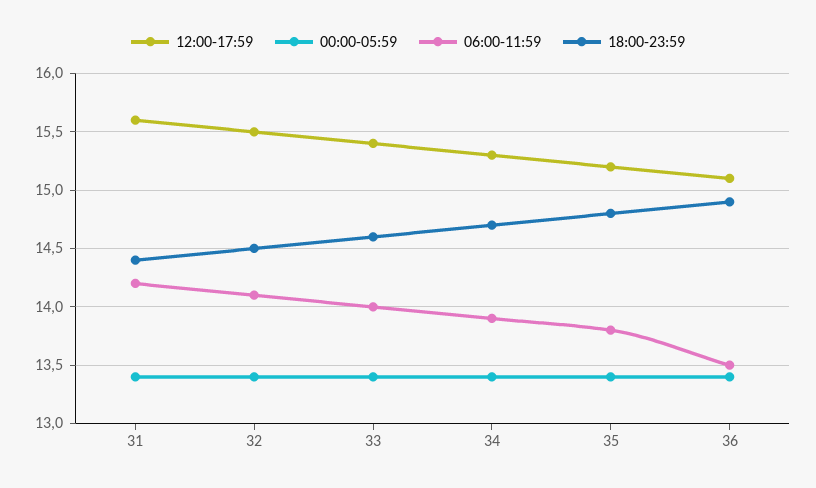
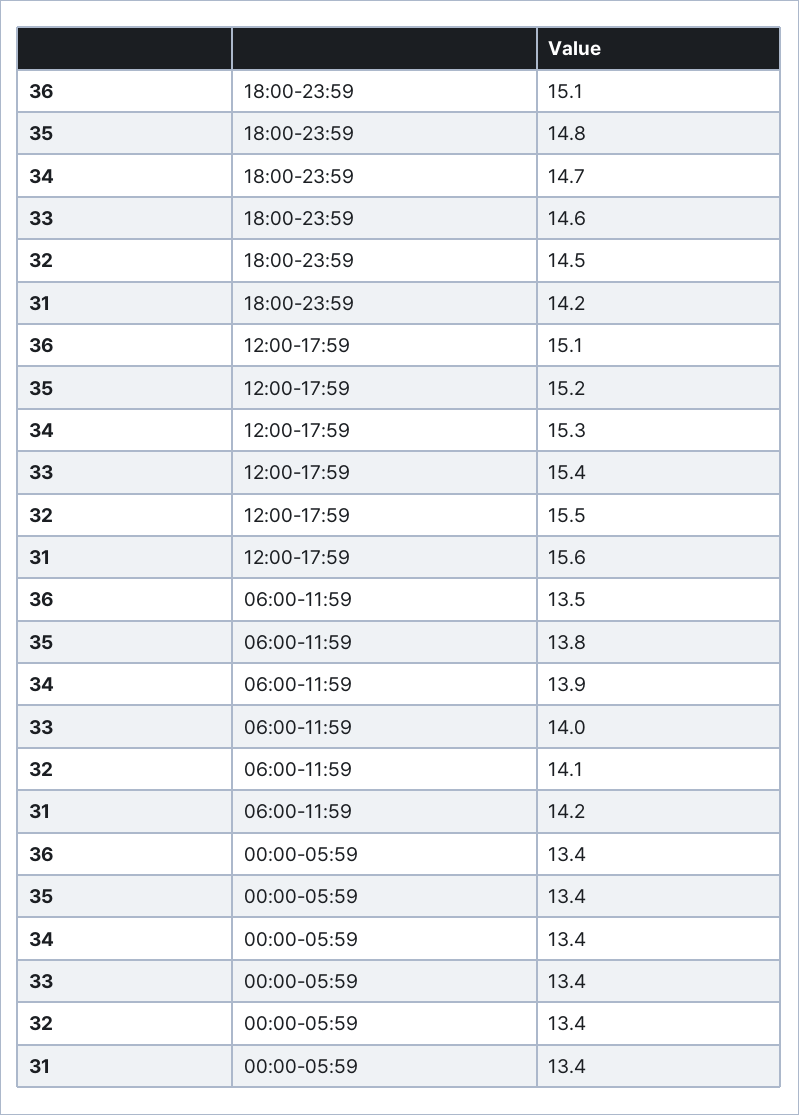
18:00-23:59, 31: 14.4 -> 14.2
18:00-23:59, 36: 14.9 -> 15.1

